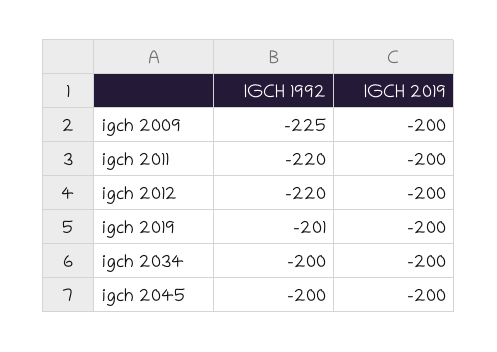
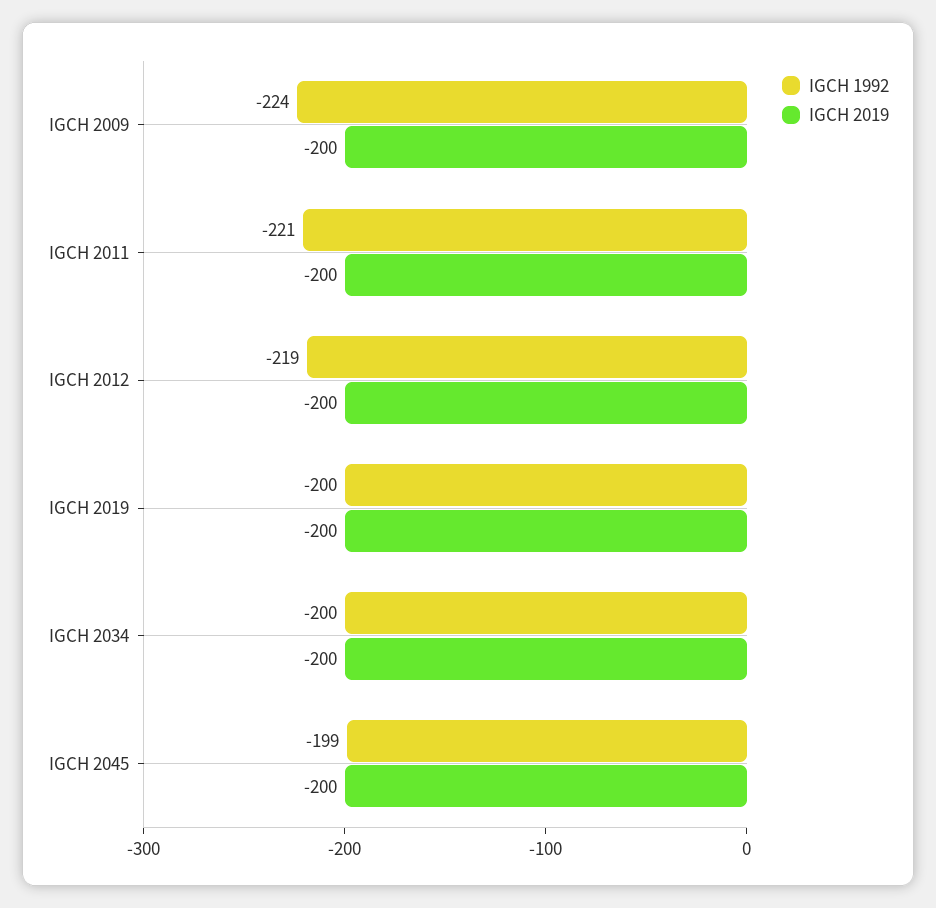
IGCH 1992, igch 2009: -225 -> -224
IGCH 1992, igch 2011: -220 -> -221
IGCH 1992, igch 2012: -220 -> -219
IGCH 1992, igch 2019: -201 -> -200
IGCH 1992, igch 2045: -200 -> -199

